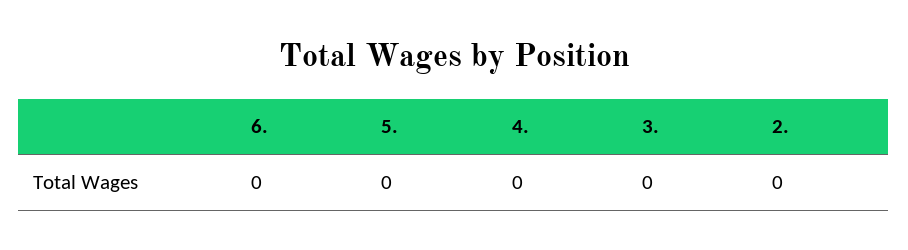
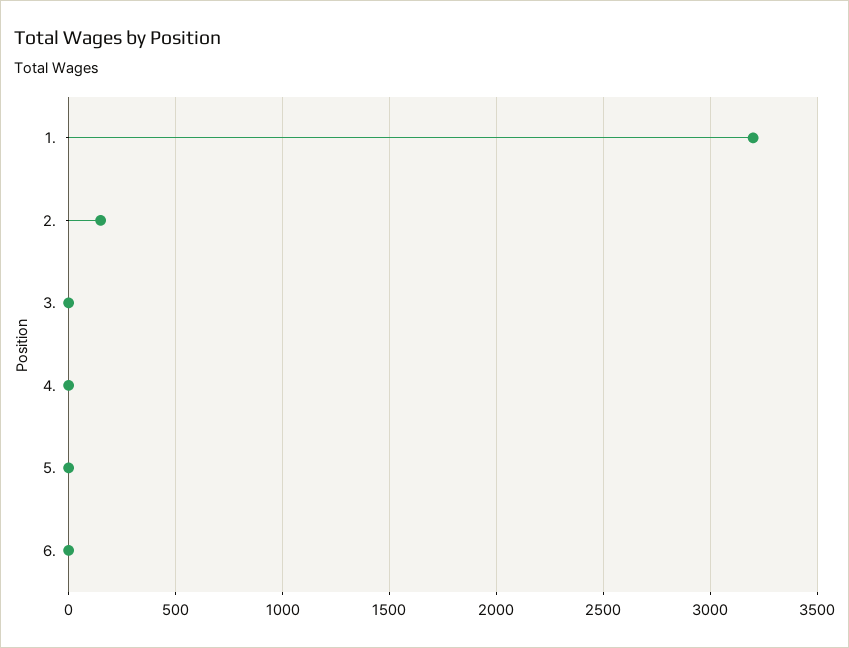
2.: 0 -> 150
1.: none -> 3200

